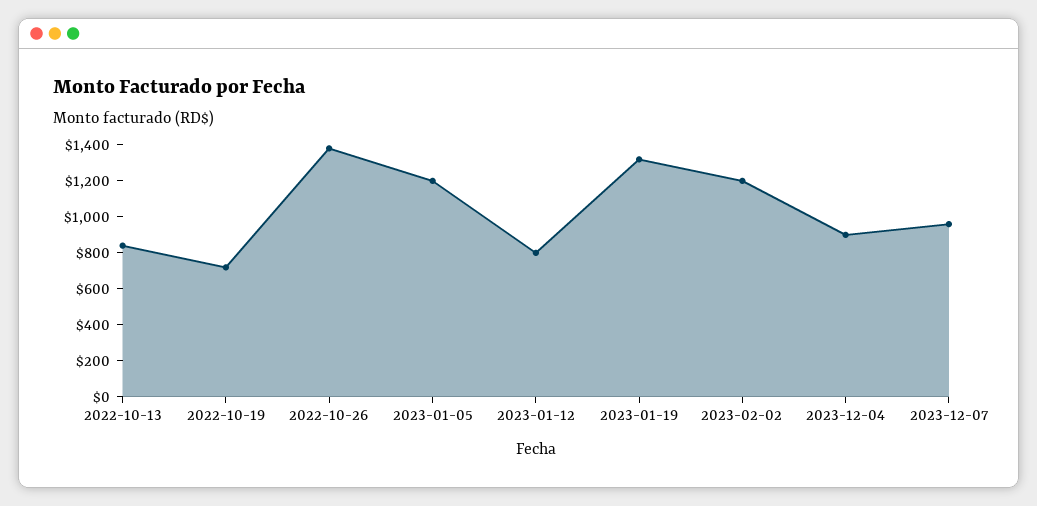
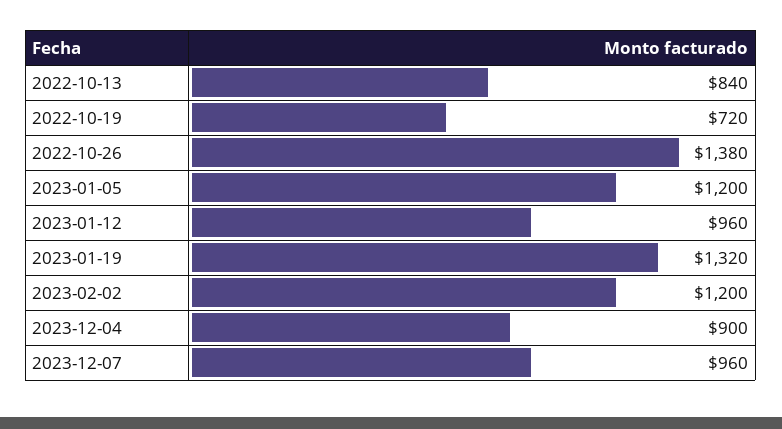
2023-01-12: 800 -> 960

